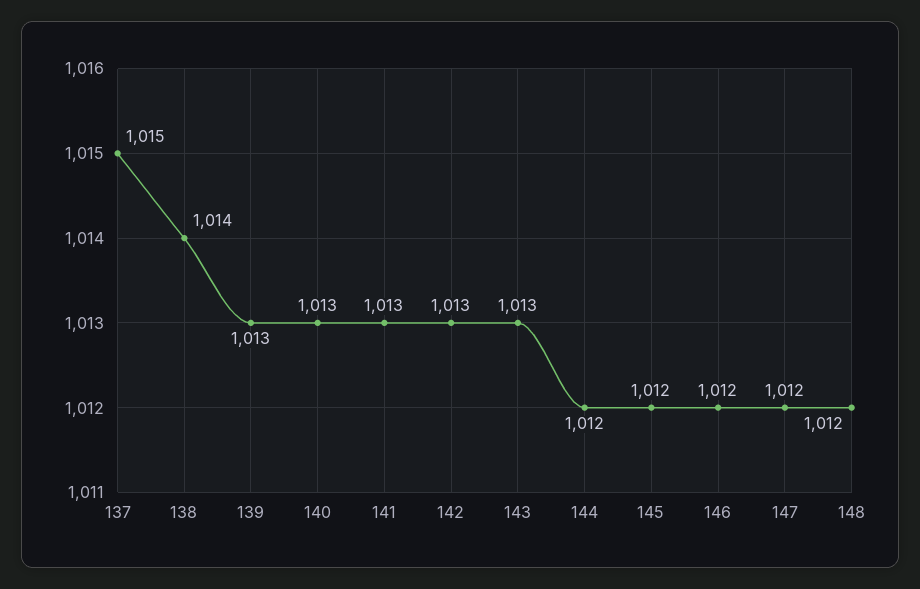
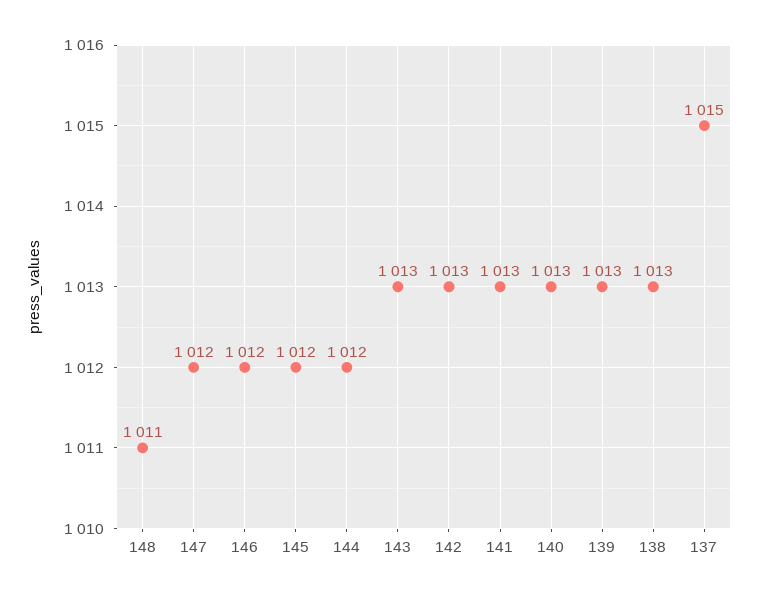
138: 1014 -> 1013
148: 1012 -> 1011

